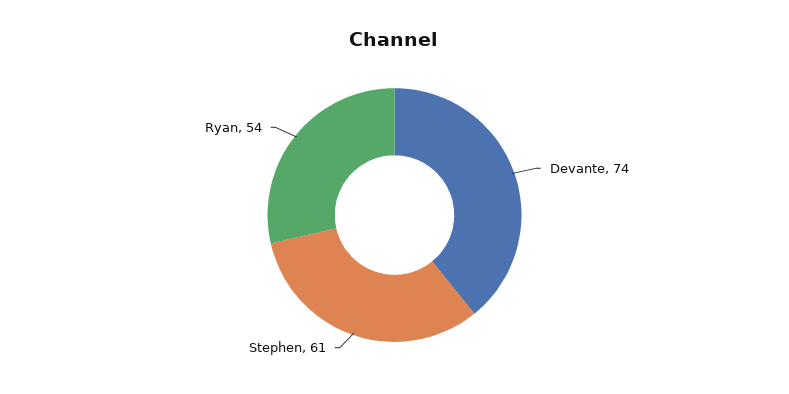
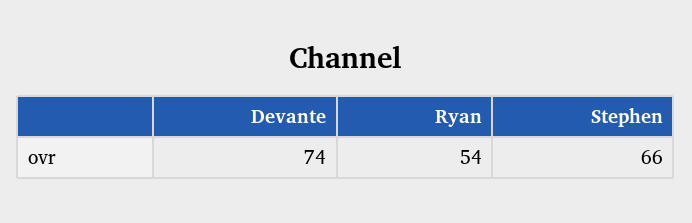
Stephen: 61 -> 66

